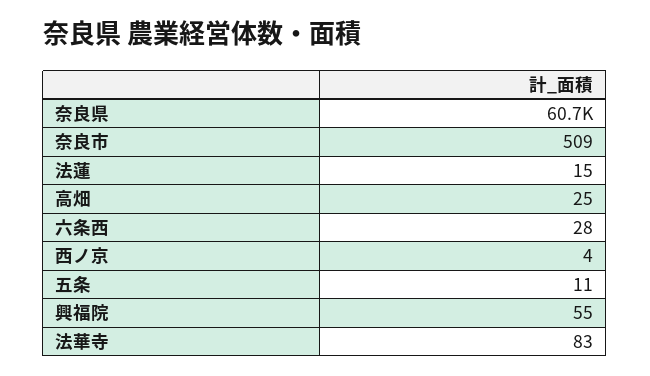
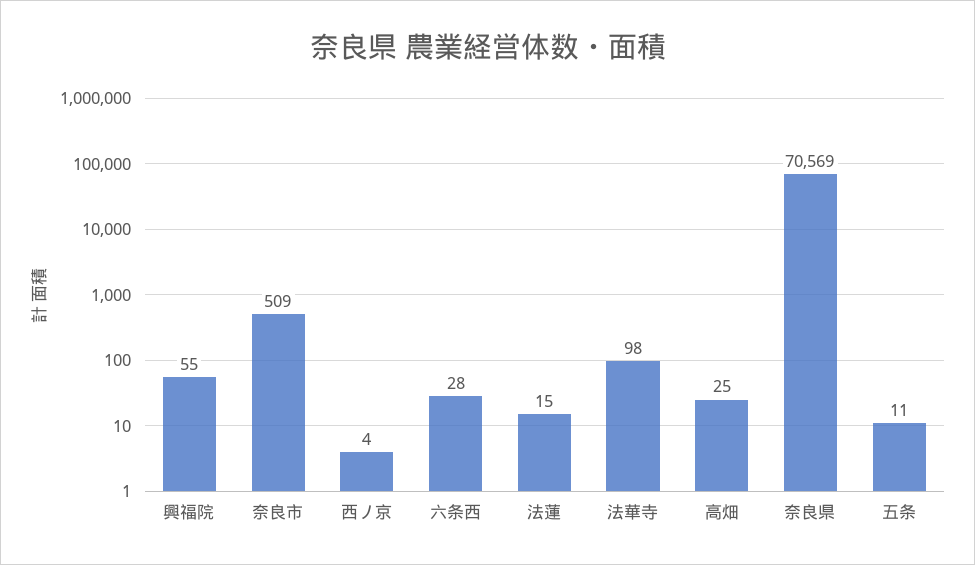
奈良県: 60700 -> 70569
法華寺: 83 -> 98

